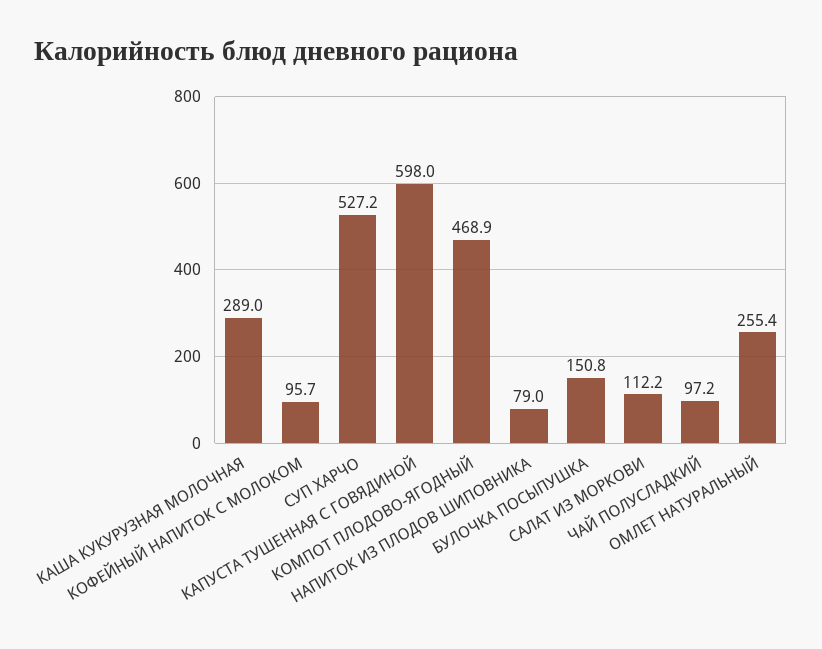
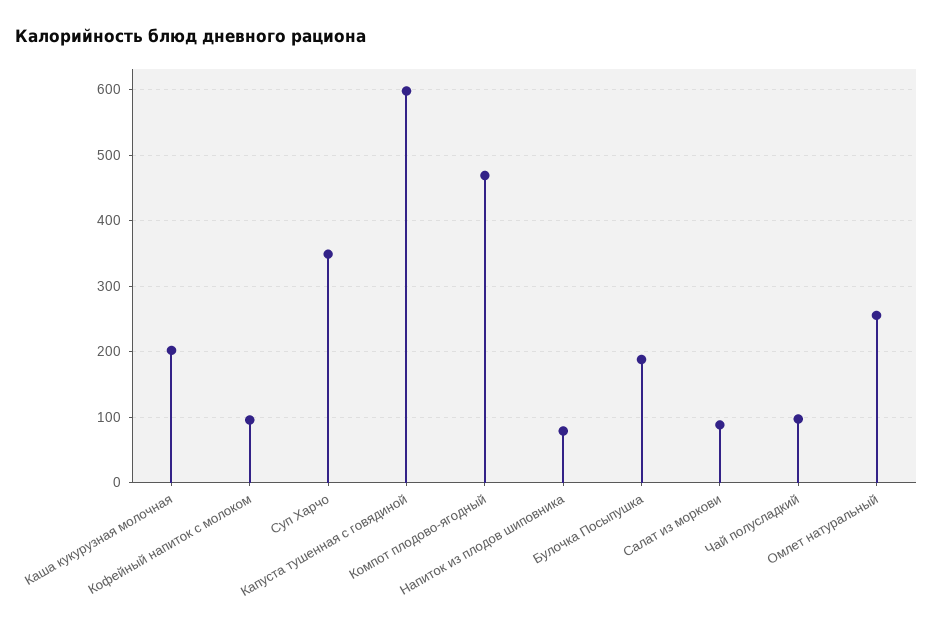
КАША КУКУРУЗНАЯ МОЛОЧНАЯ: 289 -> 200
СУП ХАРЧО: 527.2 -> 350
БУЛОЧКА ПОСЫПУШКА: 150.8 -> 190
САЛАТ ИЗ МОРКОВИ: 112.2 -> 90

